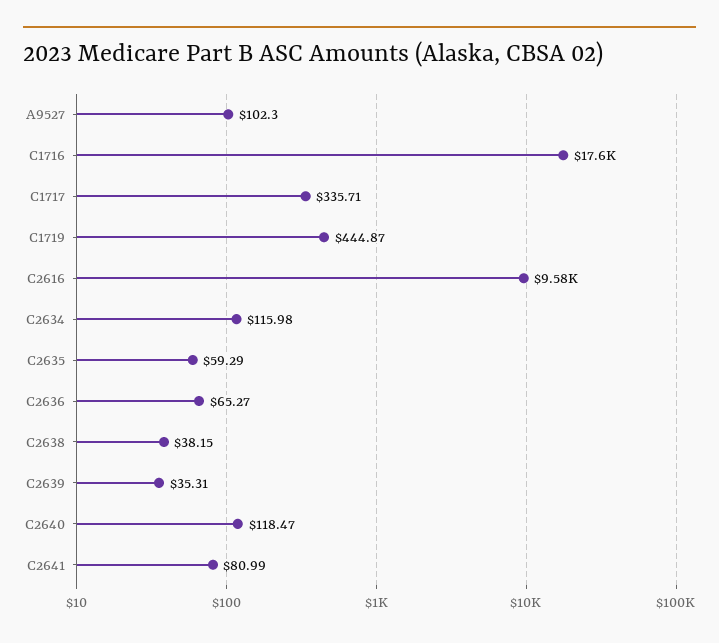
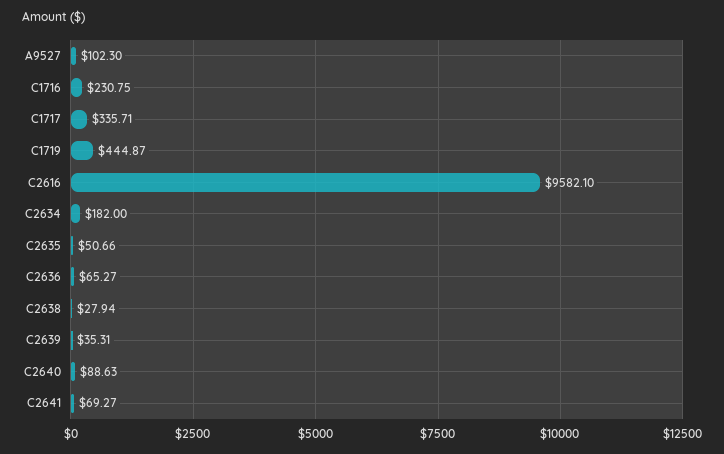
C1716: 17600 -> 230.75
C2634: 115.98 -> 182
C2635: 59.29 -> 50.66
C2638: 38.15 -> 27.94
C2640: 118.47 -> 88.63
C2641: 80.99 -> 69.27

